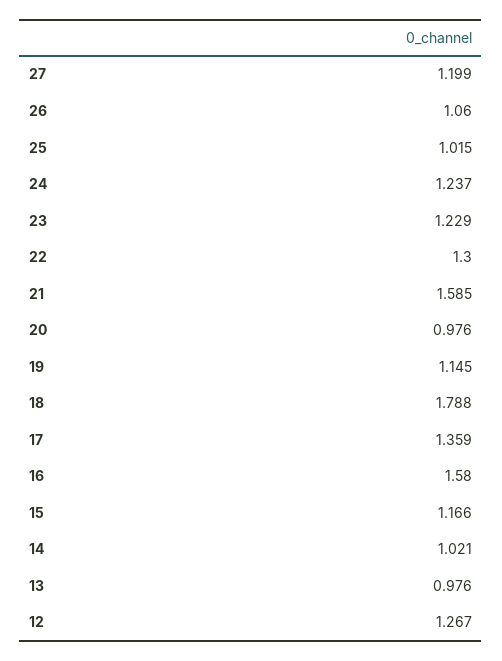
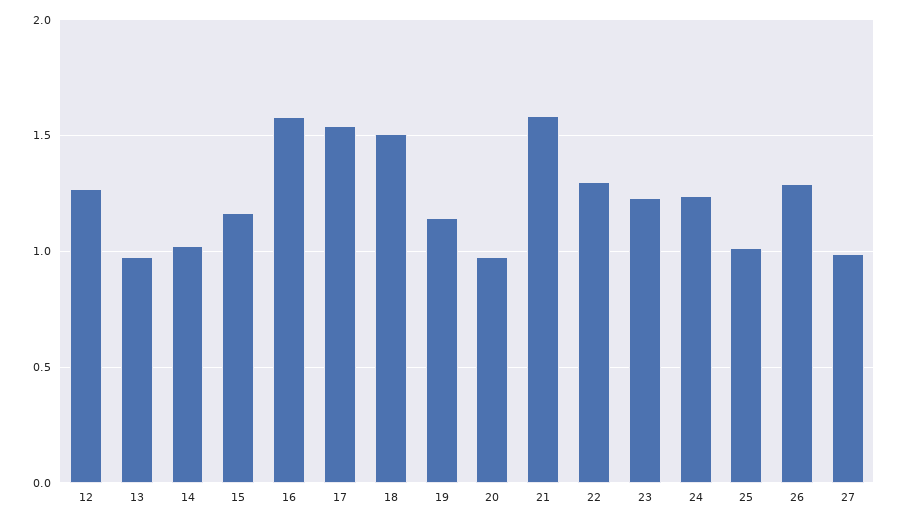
27: 1.199 -> 1
26: 1.06 -> 1.3
18: 1.788 -> 1.5
17: 1.359 -> 1.55

